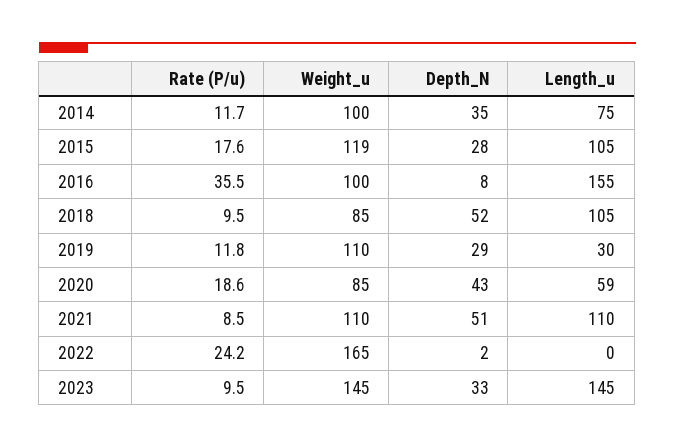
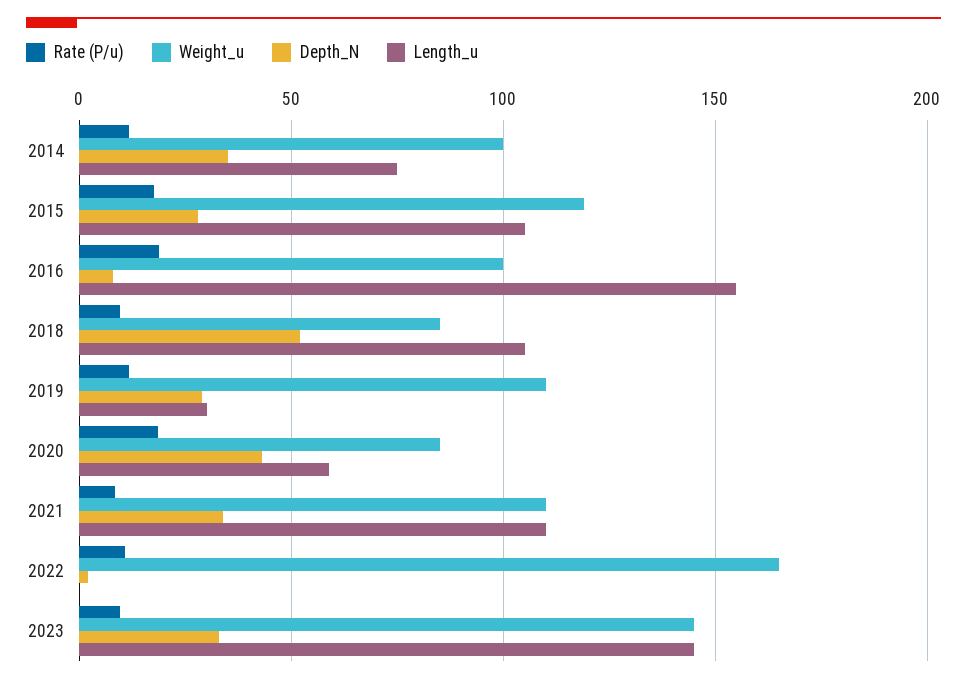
Rate (P/u), 2016: 35.5 -> 20
Depth_N, 2021: 51 -> 35
Rate (P/u), 2022: 24.2 -> 10

